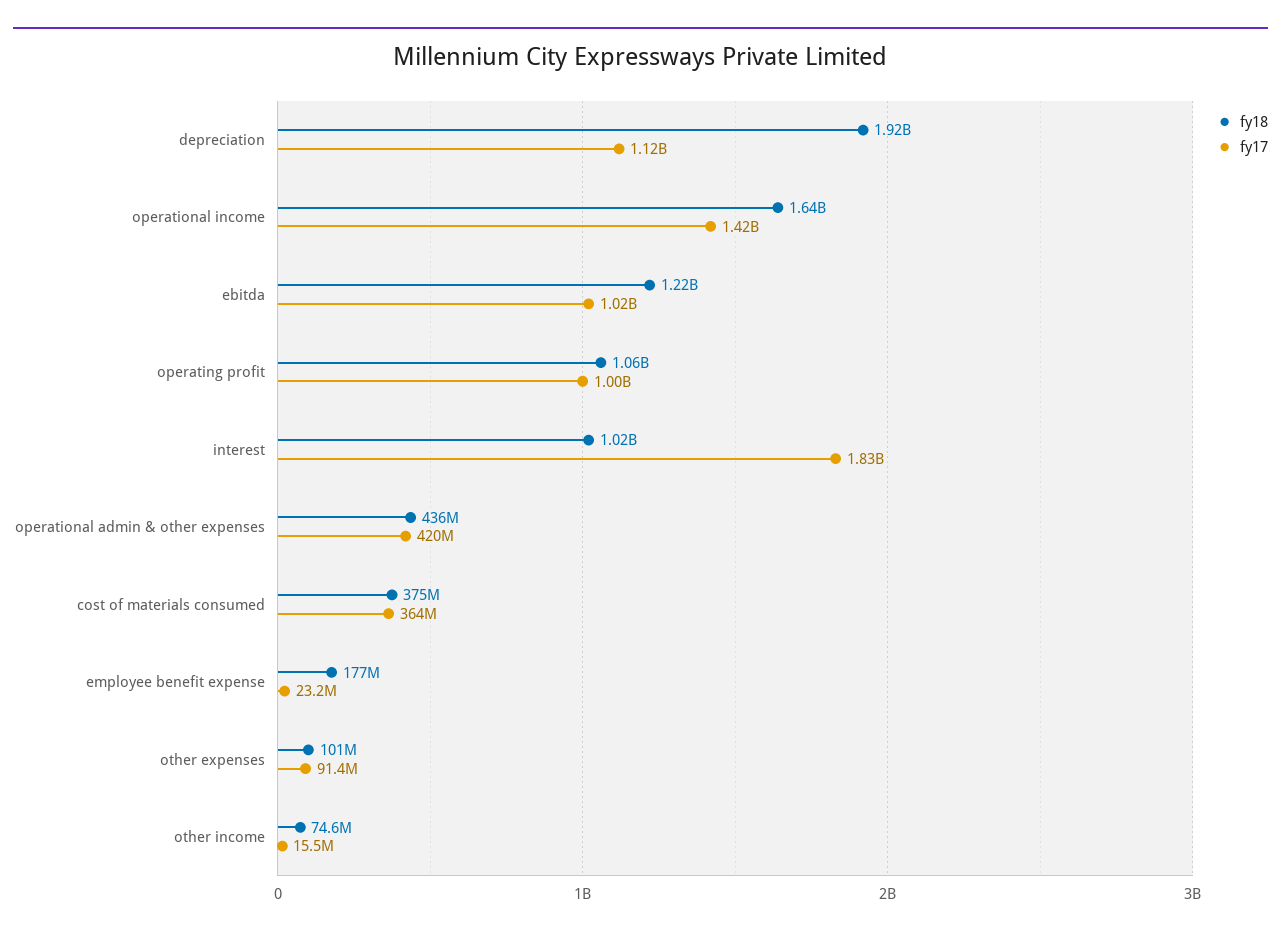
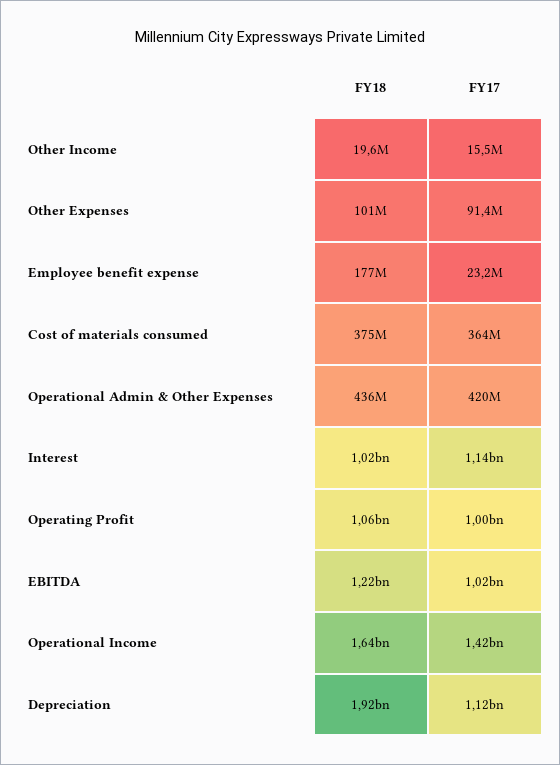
fy17, interest: 1830000000 -> 1140000000
fy18, other income: 74600000 -> 19600000

